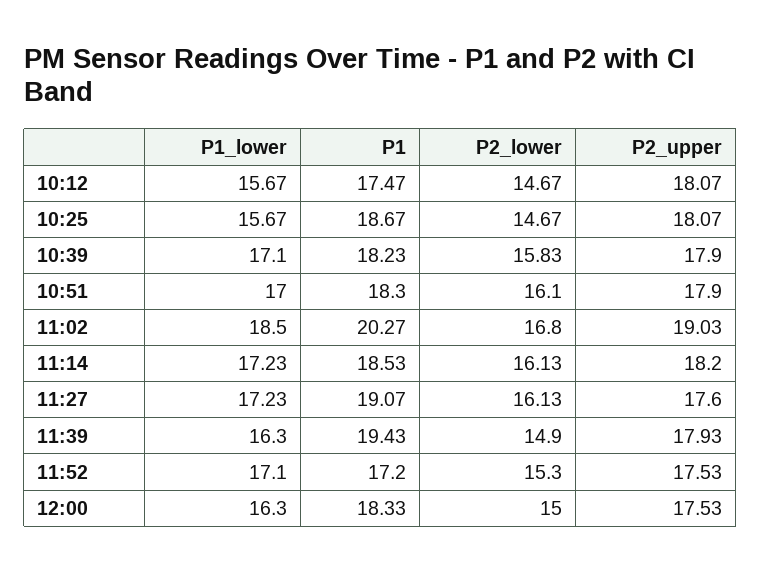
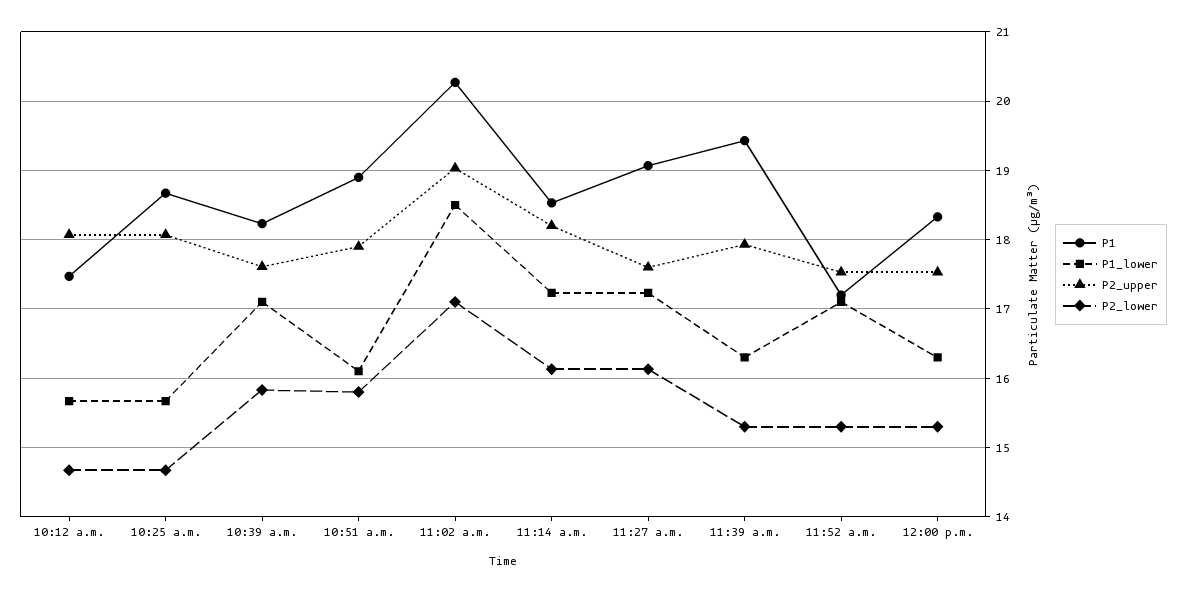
P2_upper, 10:39: 17.9 -> 17.6
P1_lower, 10:51: 17 -> 16.1
P1, 10:51: 18.3 -> 18.9
P2_lower, 10:51: 16.1 -> 15.8
P2_lower, 11:02: 16.8 -> 17.1
P2_lower, 11:39: 14.9 -> 15.3
P2_lower, 12:00: 15 -> 15.3

